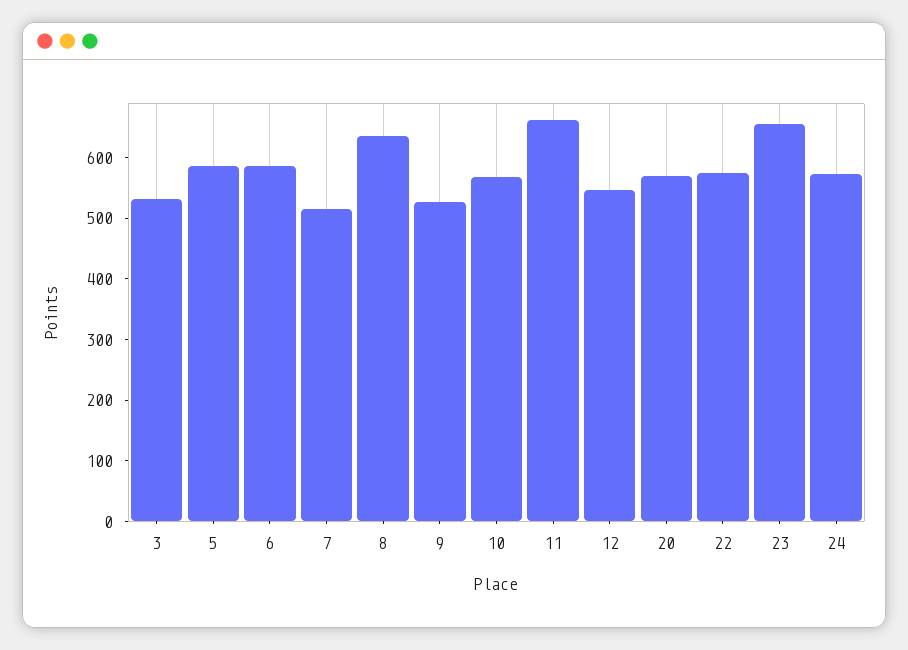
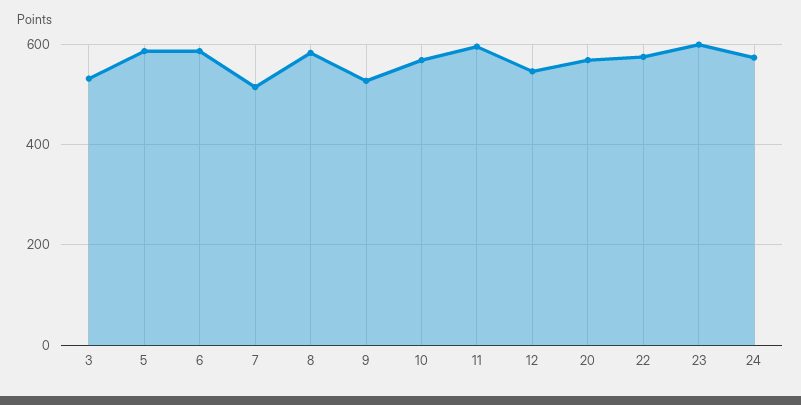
8: 640 -> 580
11: 660 -> 600
23: 660 -> 600

